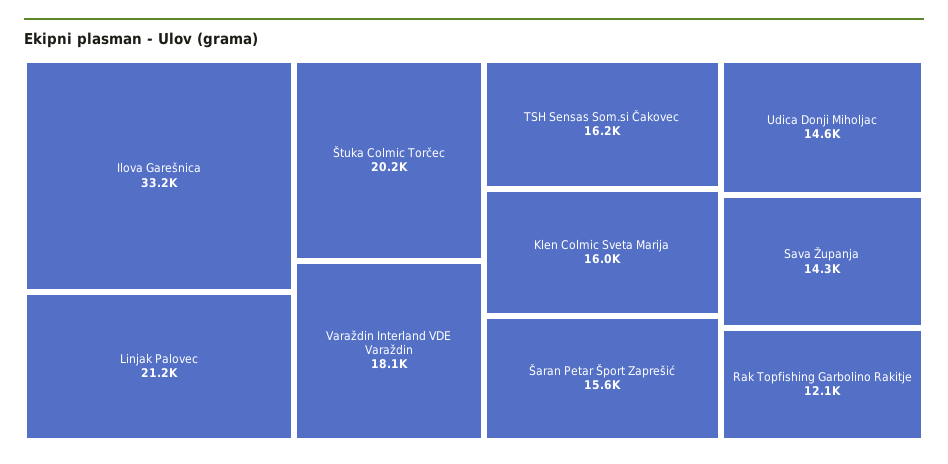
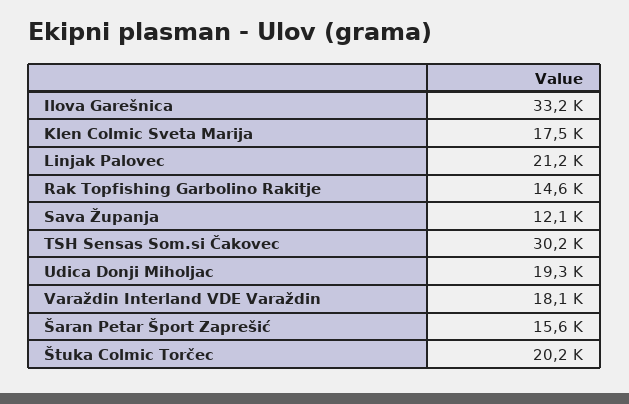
TSH Sensas Som.si Čakovec: 16200 -> 30200
Klen Colmic Sveta Marija: 16000 -> 17500
Udica Donji Miholjac: 14600 -> 19300
Sava Županja: 14300 -> 12100
Rak Topfishing Garbolino Rakitje: 12100 -> 14600

